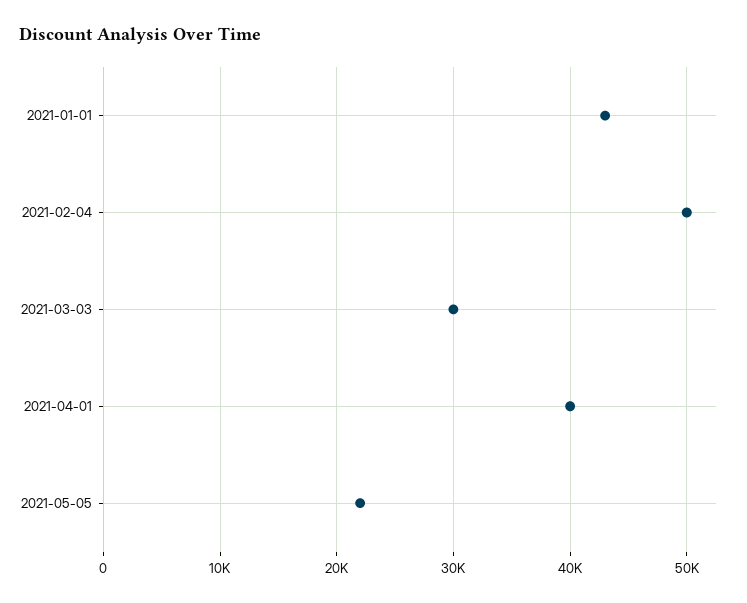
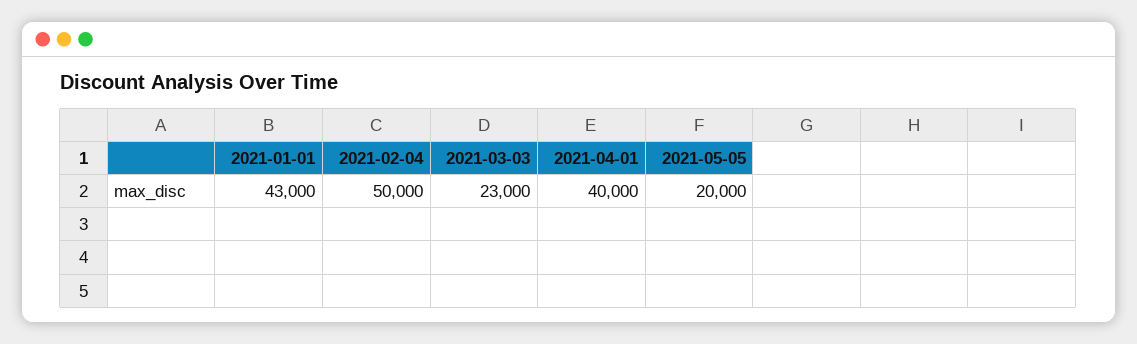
2021-03-03: 30000 -> 23000
2021-05-05: 22000 -> 20000

